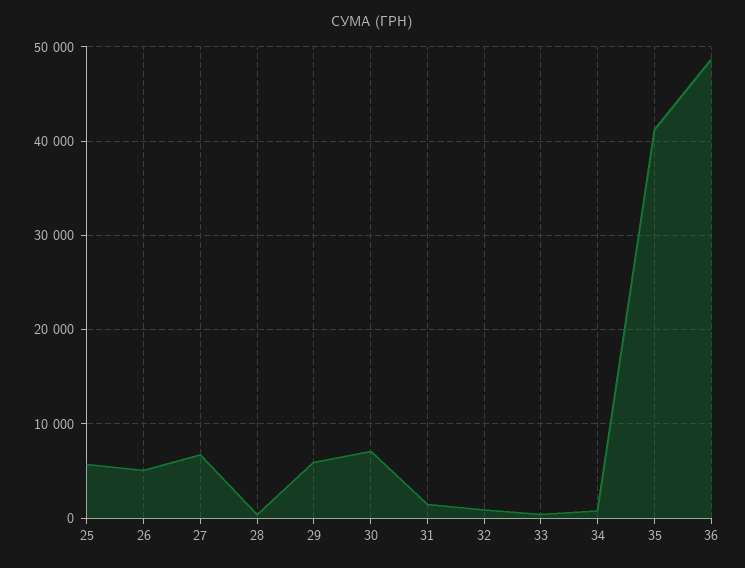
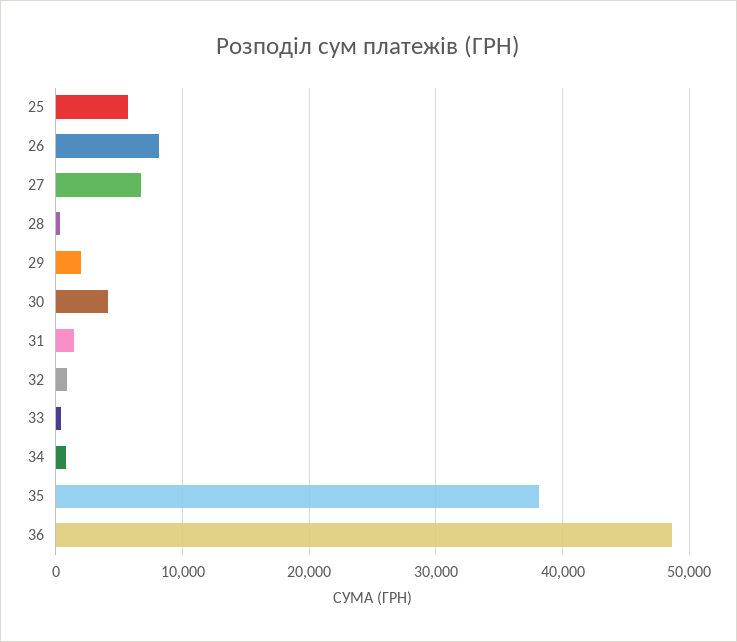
26: 5000 -> 8000
29: 6000 -> 2000
30: 7000 -> 4000
35: 41000 -> 38000

